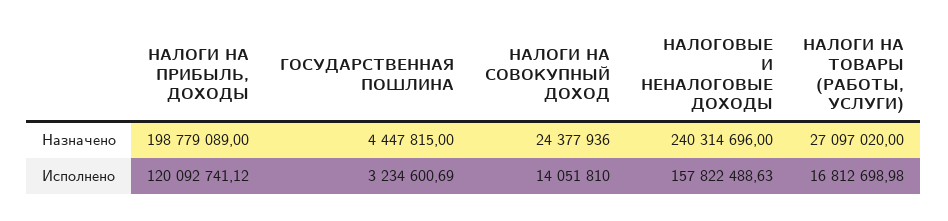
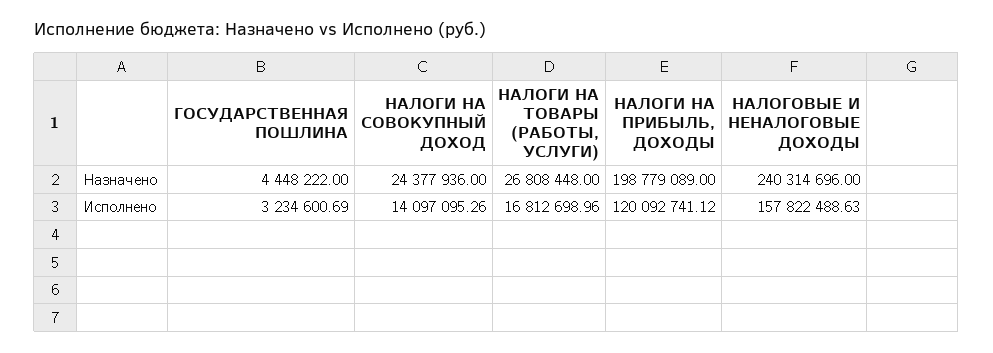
ГОСУДАРСТВЕННАЯ ПОШЛИНА, Назначено: 4447815 -> 4448222
НАЛОГИ НА ТОВАРЫ (РАБОТЫ, УСЛУГИ), Назначено: 27097020 -> 26808448
НАЛОГИ НА СОВОКУПНЫЙ ДОХОД, Исполнено: 14051810 -> 14097095.26
НАЛОГИ НА ТОВАРЫ (РАБОТЫ, УСЛУГИ), Исполнено: 16812698.98 -> 16812698.96

